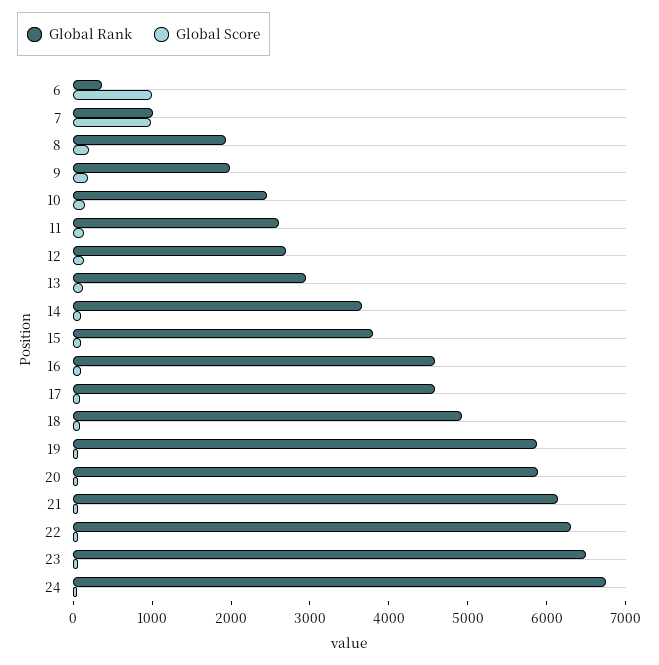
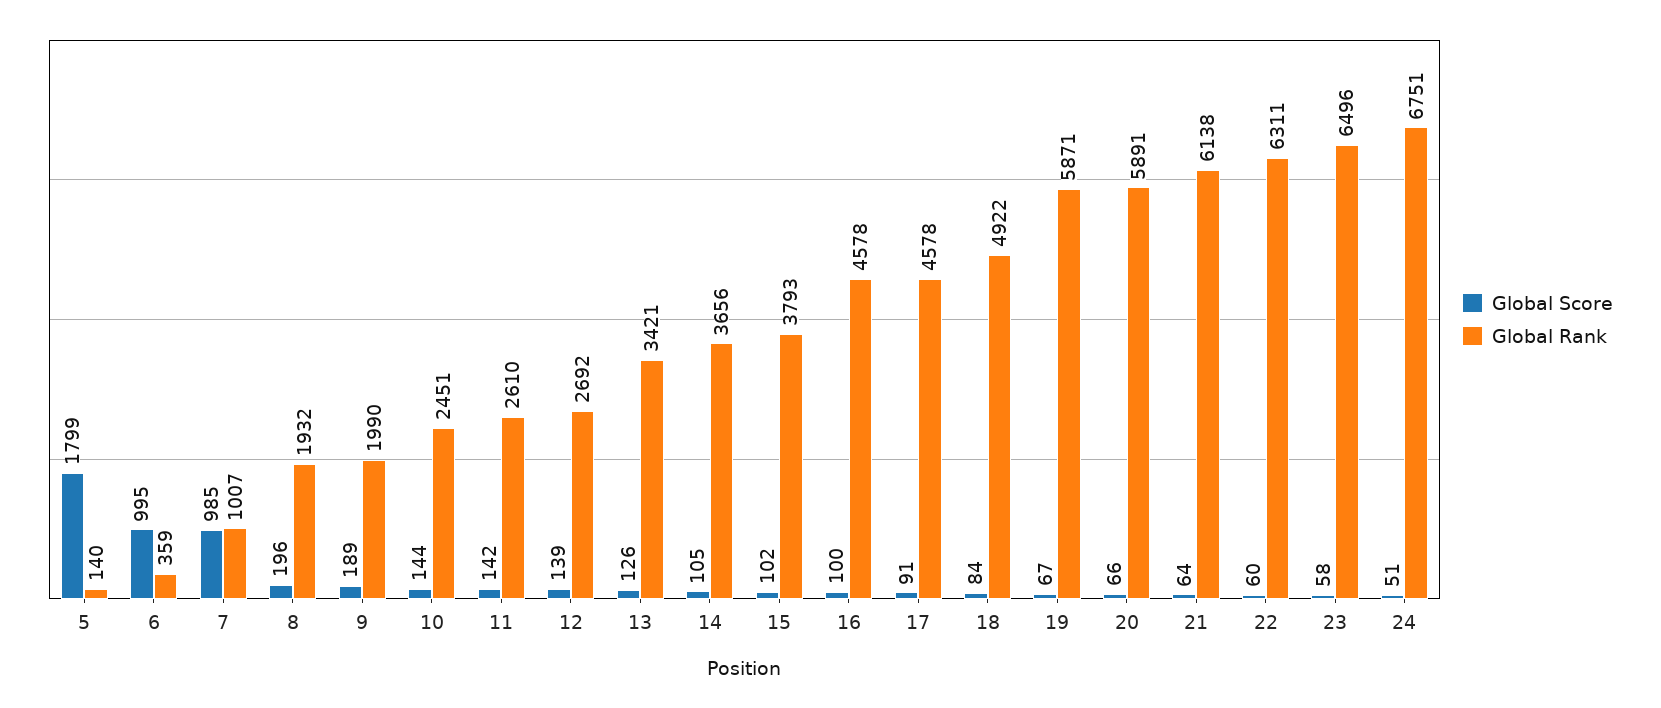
Global Rank, 13: 3000 -> 3421
Global Score, 5: none -> 1799
Global Rank, 5: none -> 140

